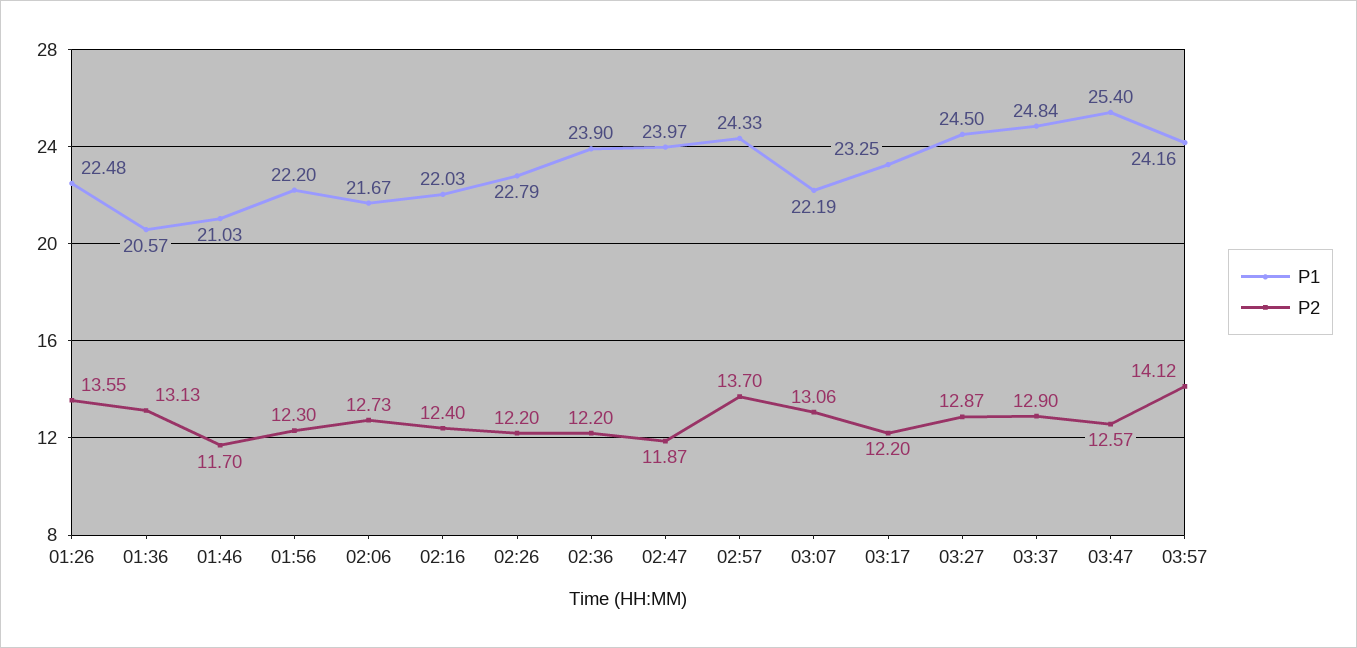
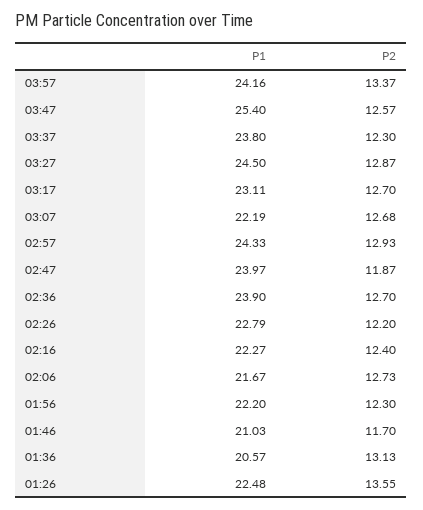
P1, 02:16: 22.03 -> 22.27
P2, 02:36: 12.2 -> 12.7
P2, 02:57: 13.7 -> 12.93
P2, 03:07: 13.06 -> 12.68
P1, 03:17: 23.25 -> 23.11
P2, 03:17: 12.2 -> 12.7
P1, 03:37: 24.84 -> 23.8
P2, 03:37: 12.9 -> 12.3
P2, 03:57: 14.12 -> 13.37

